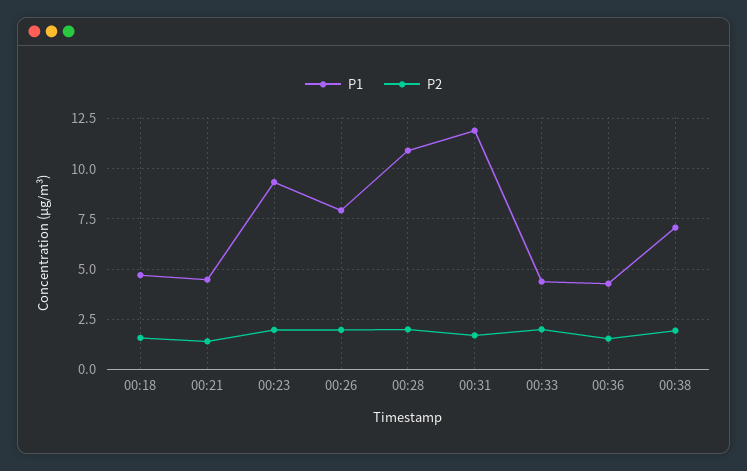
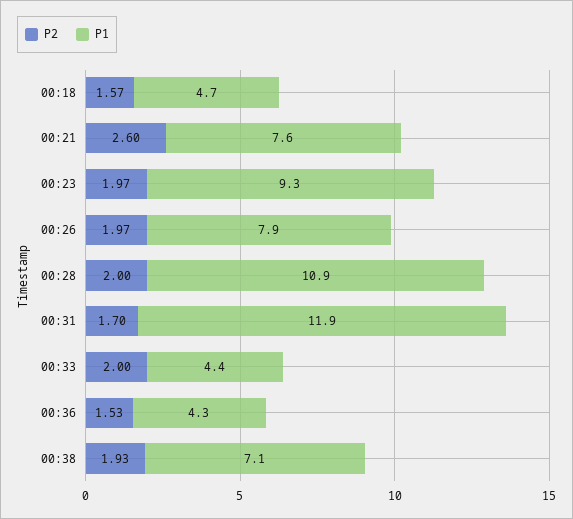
P1, 00:21: 4.5 -> 7.6
P2, 00:21: 1.5 -> 2.6

